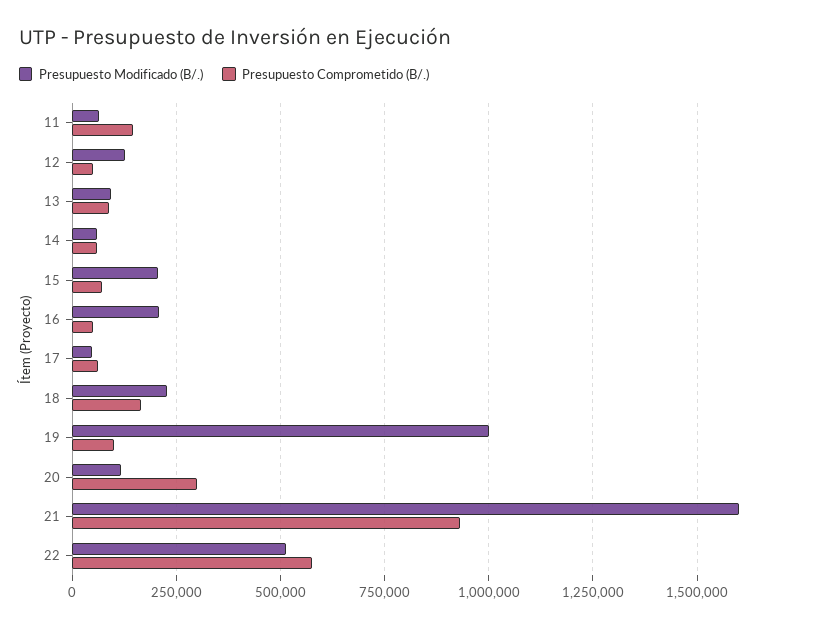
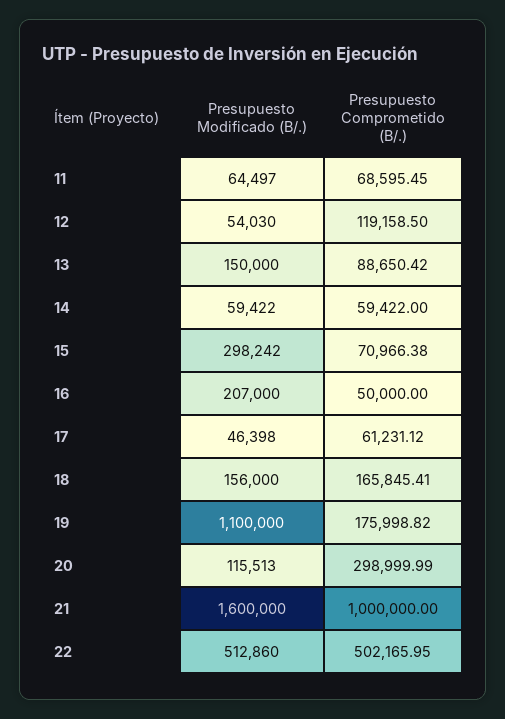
Presupuesto Comprometido (B/.), 11: 150000 -> 68595.45
Presupuesto Modificado (B/.), 12: 125000 -> 54030
Presupuesto Comprometido (B/.), 12: 50000 -> 119158.5
Presupuesto Modificado (B/.), 13: 100000 -> 150000
Presupuesto Modificado (B/.), 15: 200000 -> 298242
Presupuesto Modificado (B/.), 18: 225000 -> 156000
Presupuesto Modificado (B/.), 19: 1000000 -> 1100000
Presupuesto Comprometido (B/.), 19: 100000 -> 175998.82
Presupuesto Comprometido (B/.), 21: 925000 -> 1000000
Presupuesto Comprometido (B/.), 22: 575000 -> 502165.95

